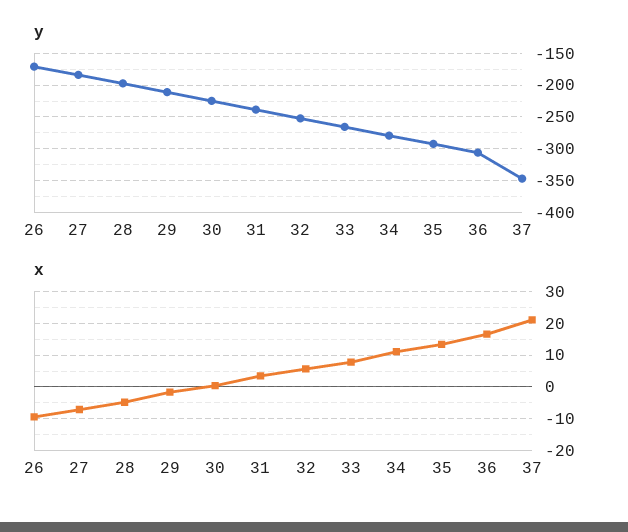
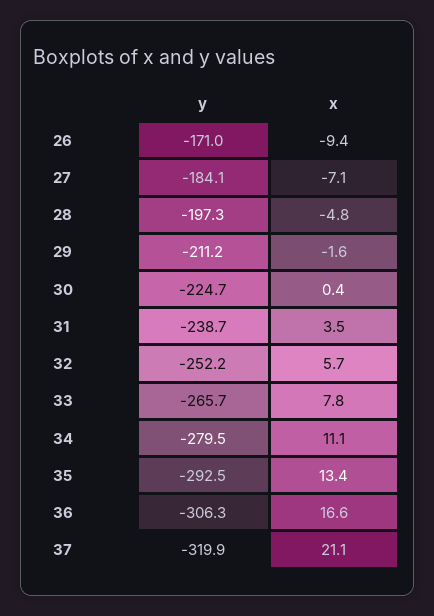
y, 37: -350 -> -319.9

